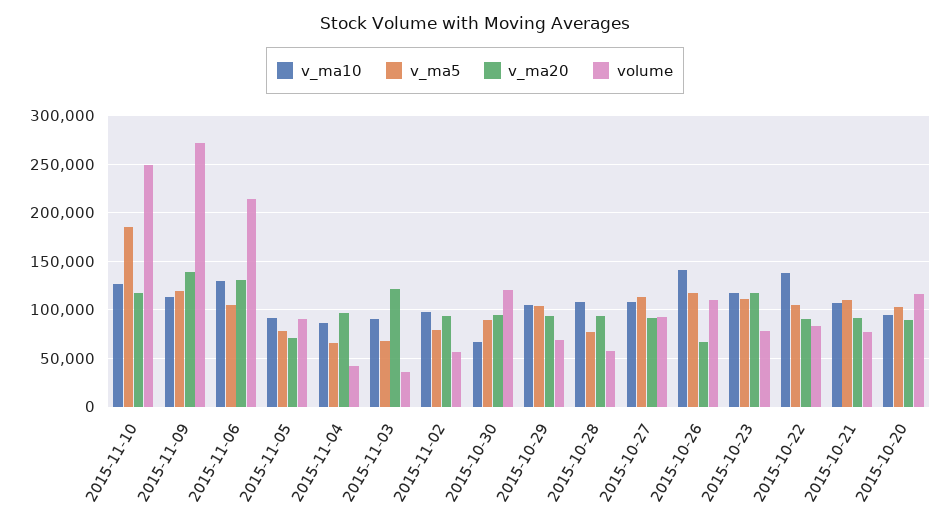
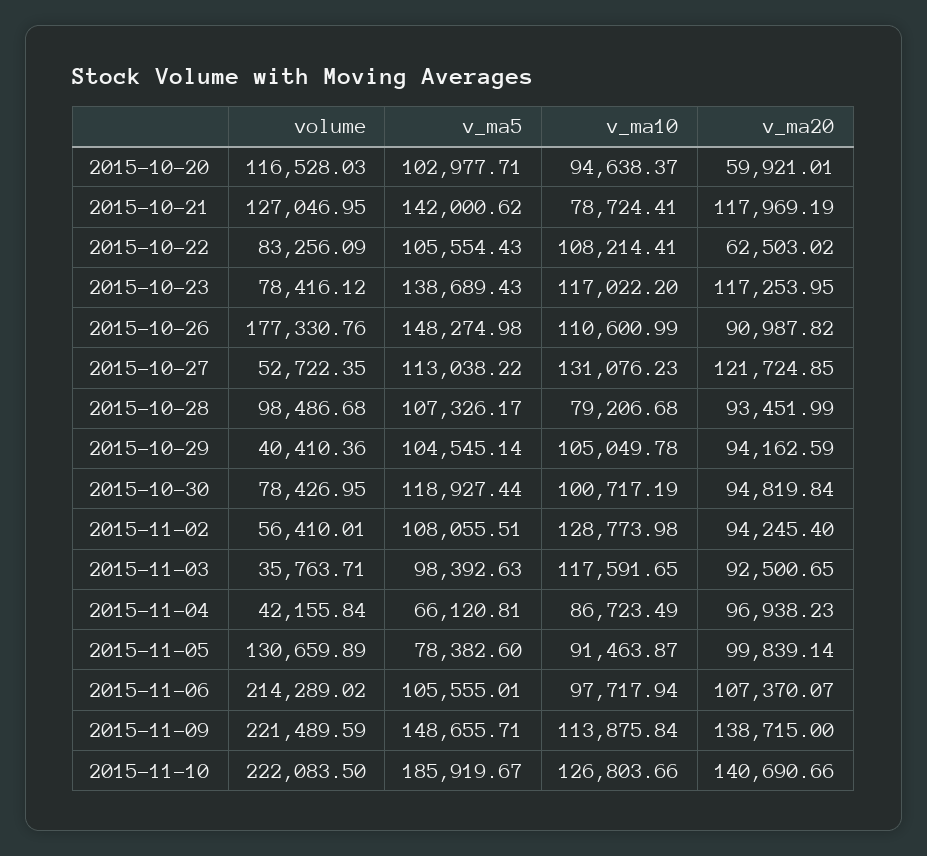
v_ma20, 2015-11-10: 120000 -> 140690.66
volume, 2015-11-10: 250000 -> 222083.5
v_ma5, 2015-11-09: 120000 -> 148655.71
volume, 2015-11-09: 270000 -> 221489.59
v_ma10, 2015-11-06: 130000 -> 97717.94
v_ma20, 2015-11-06: 130000 -> 107370.07
v_ma20, 2015-11-05: 70000 -> 99839.14
volume, 2015-11-05: 90000 -> 130659.89
v_ma10, 2015-11-03: 90000 -> 117591.65
v_ma5, 2015-11-03: 70000 -> 98392.63
v_ma20, 2015-11-03: 120000 -> 92500.65
v_ma10, 2015-11-02: 100000 -> 128773.98
v_ma5, 2015-11-02: 80000 -> 108055.51
v_ma10, 2015-10-30: 70000 -> 100717.19
v_ma5, 2015-10-30: 90000 -> 118927.44
volume, 2015-10-30: 120000 -> 78426.95
volume, 2015-10-29: 70000 -> 40410.36
v_ma10, 2015-10-28: 110000 -> 79206.68
v_ma5, 2015-10-28: 80000 -> 107326.17
volume, 2015-10-28: 60000 -> 98486.68
v_ma10, 2015-10-27: 110000 -> 131076.23
v_ma20, 2015-10-27: 90000 -> 121724.85
volume, 2015-10-27: 90000 -> 52722.35
v_ma10, 2015-10-26: 140000 -> 110600.99
v_ma5, 2015-10-26: 120000 -> 148274.98
v_ma20, 2015-10-26: 70000 -> 90987.82
volume, 2015-10-26: 110000 -> 177330.76
v_ma5, 2015-10-23: 110000 -> 138689.43
v_ma10, 2015-10-22: 140000 -> 108214.41
v_ma20, 2015-10-22: 90000 -> 62503.02
v_ma10, 2015-10-21: 110000 -> 78724.41
v_ma5, 2015-10-21: 110000 -> 142000.62
v_ma20, 2015-10-21: 90000 -> 117969.19
volume, 2015-10-21: 80000 -> 127046.95
v_ma20, 2015-10-20: 90000 -> 59921.01

